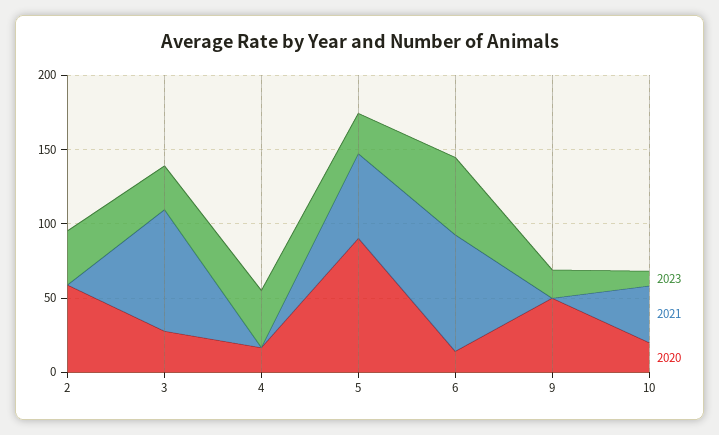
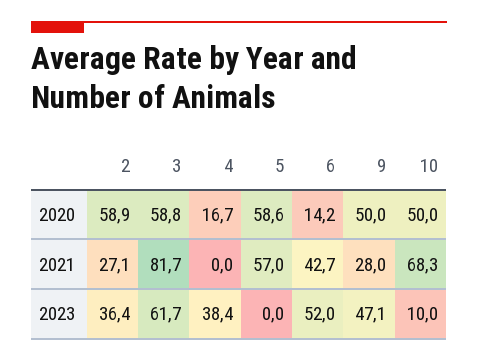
2021, 2: 0 -> 27.1
2023, 3: 30 -> 61.7
2020, 3: 30 -> 58.8
2023, 5: 30 -> 0
2020, 5: 90 -> 58.6
2021, 6: 80 -> 42.7
2023, 9: 20 -> 47.1
2021, 9: 0 -> 28
2021, 10: 40 -> 68.3
2020, 10: 20 -> 50

